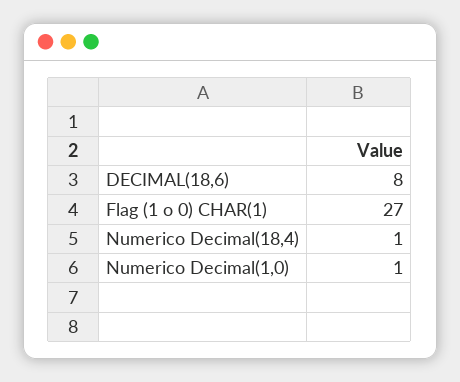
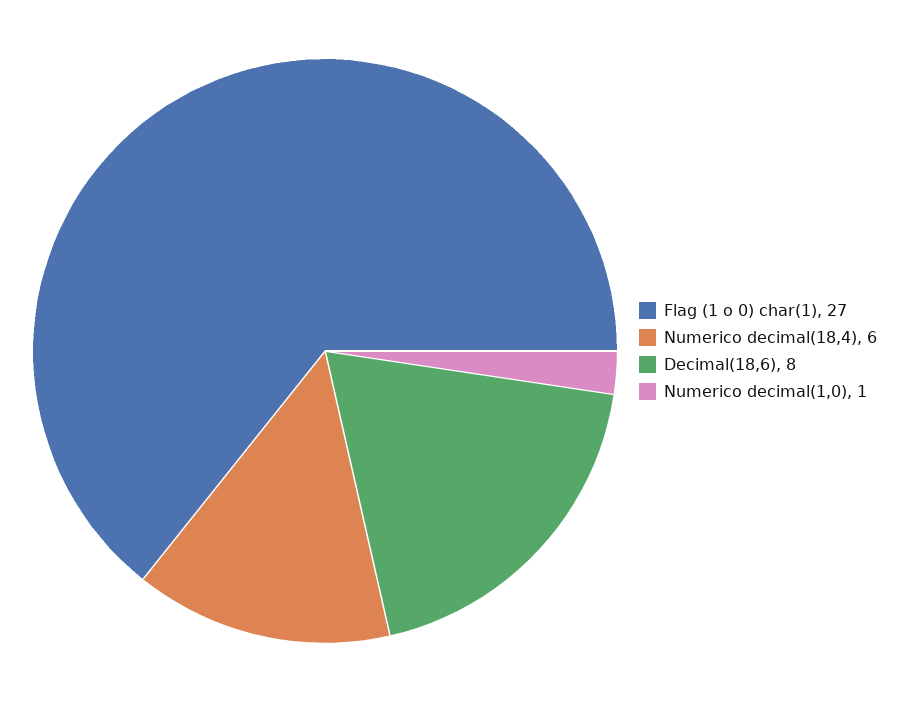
Numerico Decimal(18,4): 1 -> 6

